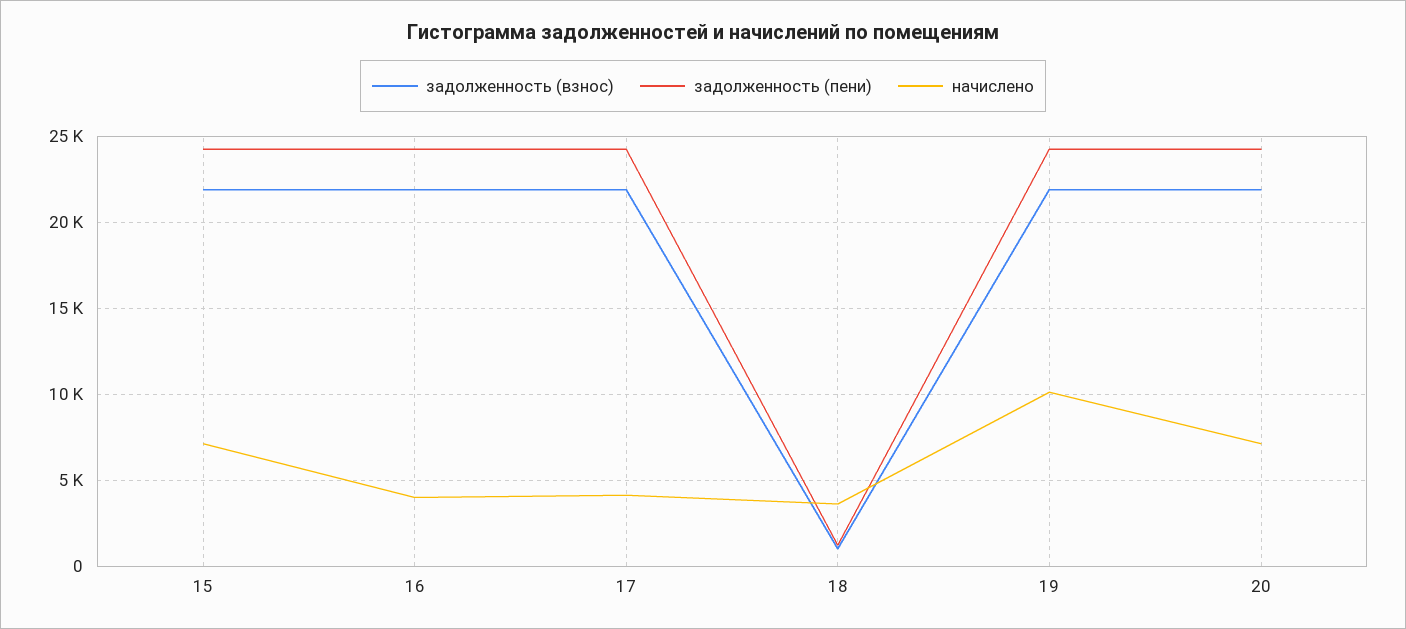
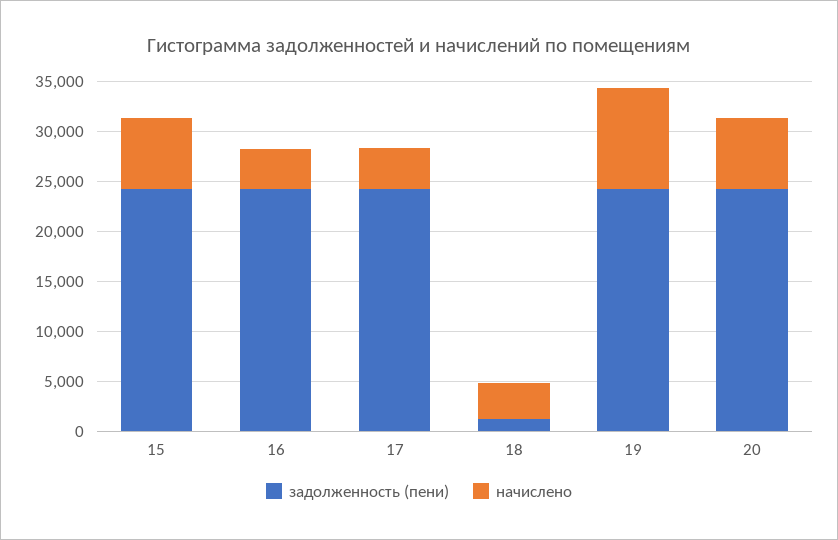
задолженность (взнос), 15: 22000 -> none
задолженность (взнос), 16: 22000 -> none
задолженность (взнос), 17: 22000 -> none
задолженность (взнос), 18: 1000 -> none
задолженность (взнос), 19: 22000 -> none
задолженность (взнос), 20: 22000 -> none

